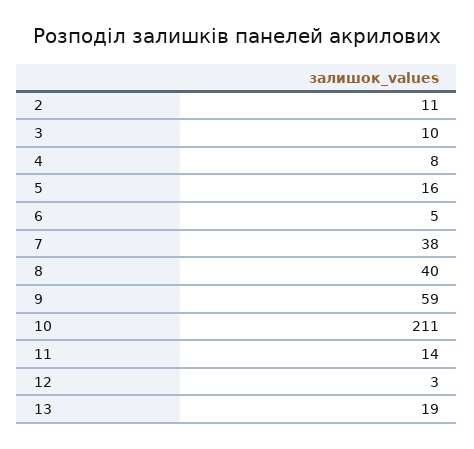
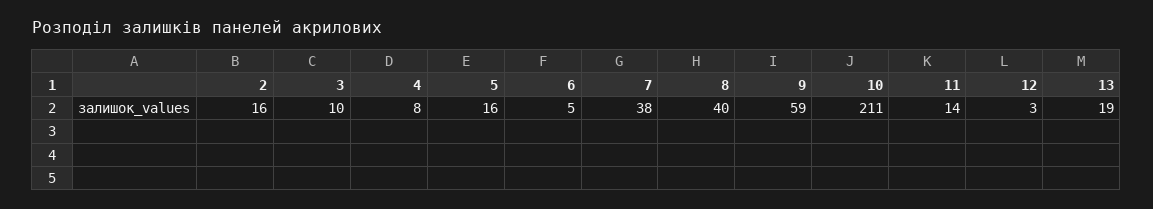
2: 11 -> 16

